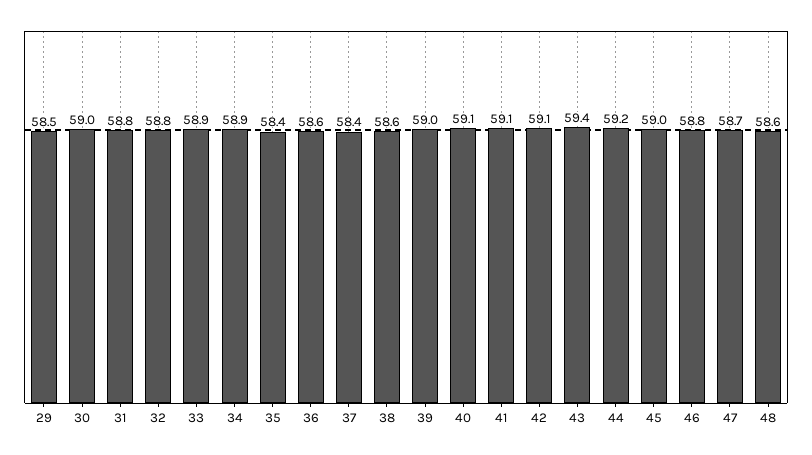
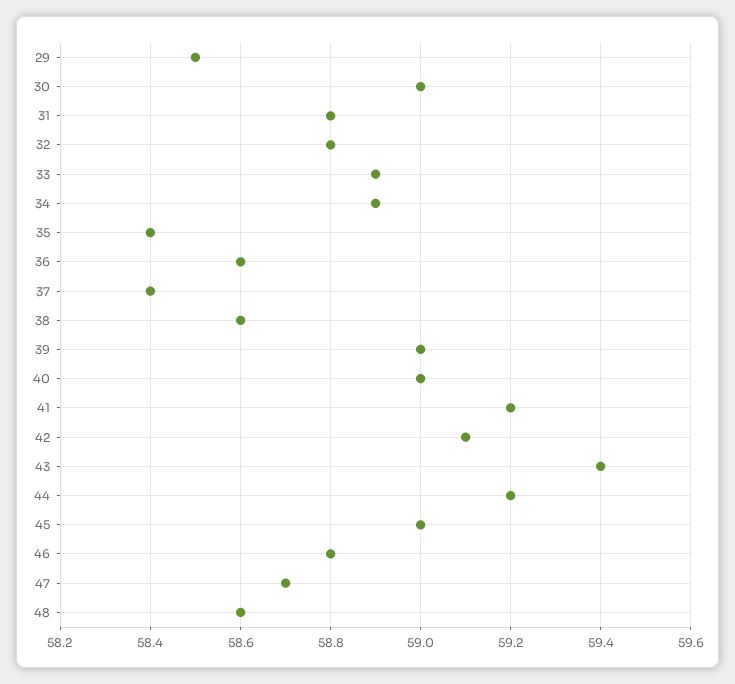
40: 59.1 -> 59
41: 59.1 -> 59.2

